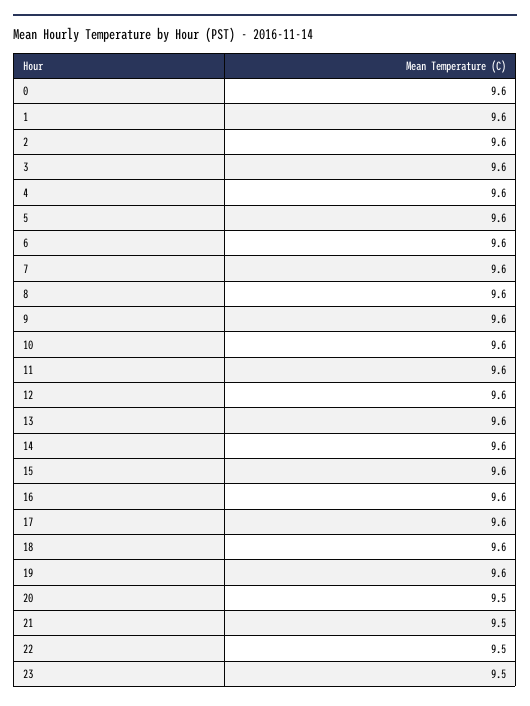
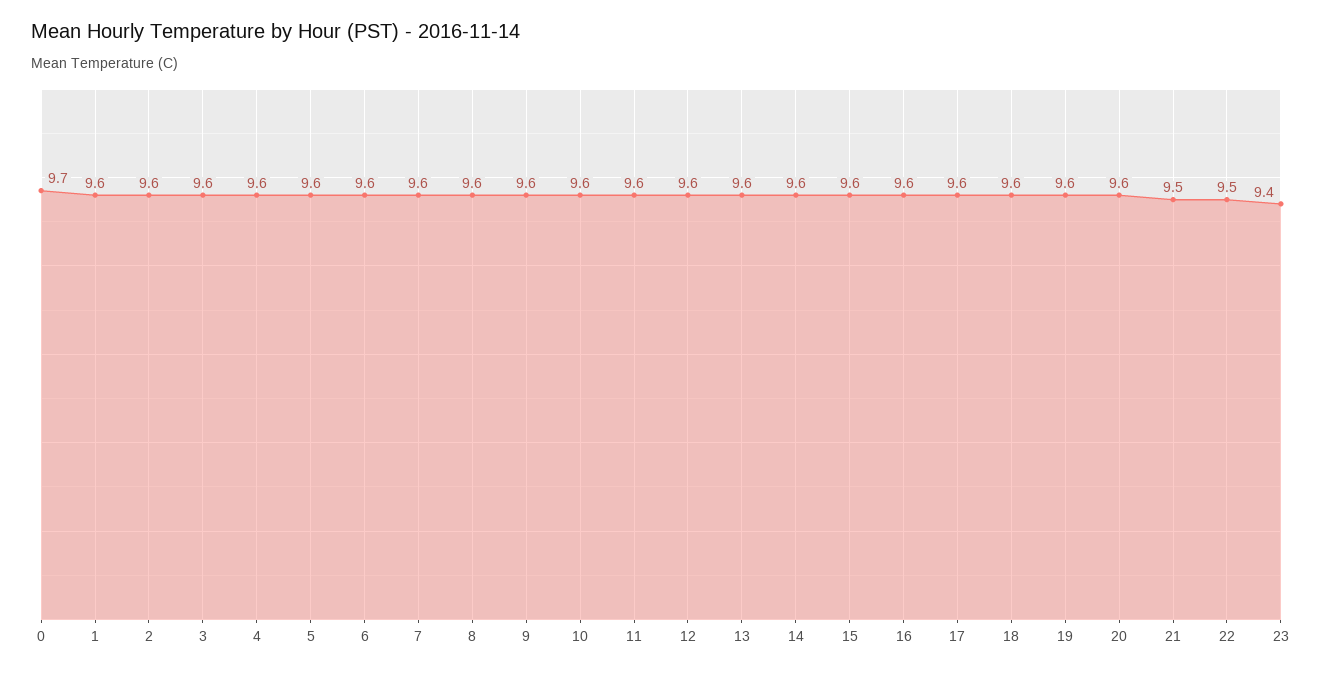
0: 9.6 -> 9.7
20: 9.5 -> 9.6
23: 9.5 -> 9.4

